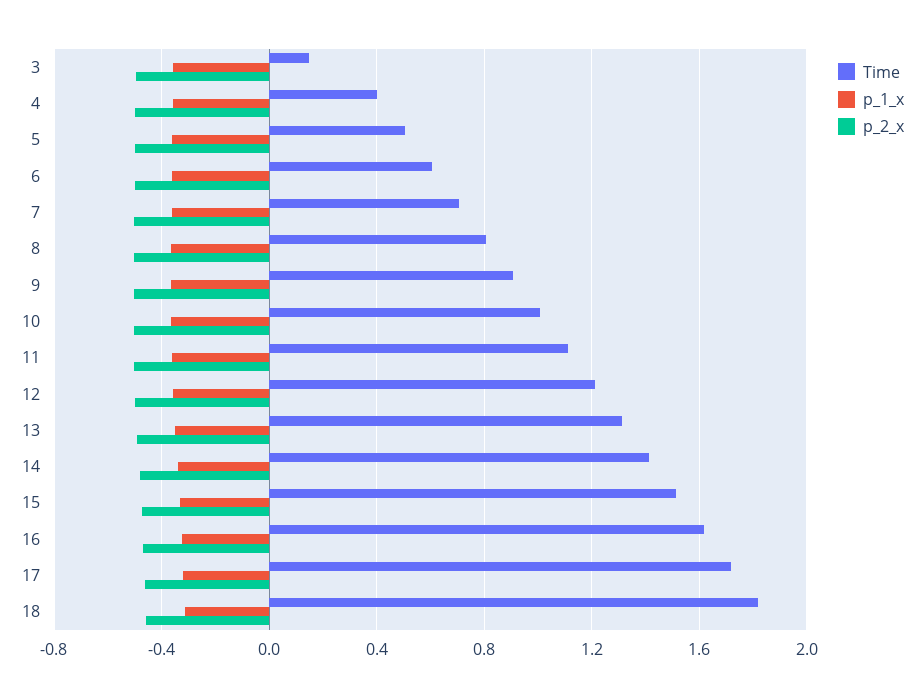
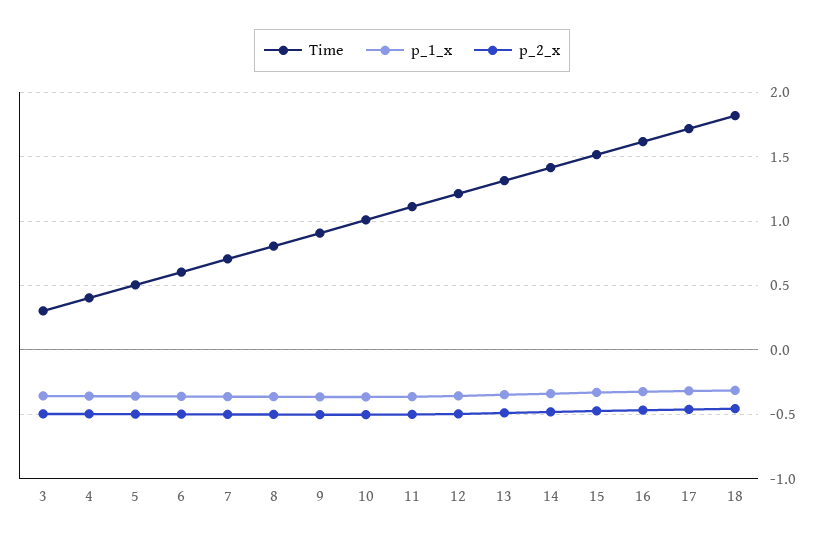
Time, 3: 0.15 -> 0.3

